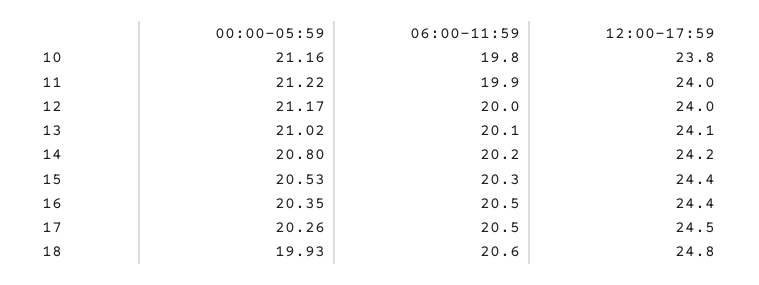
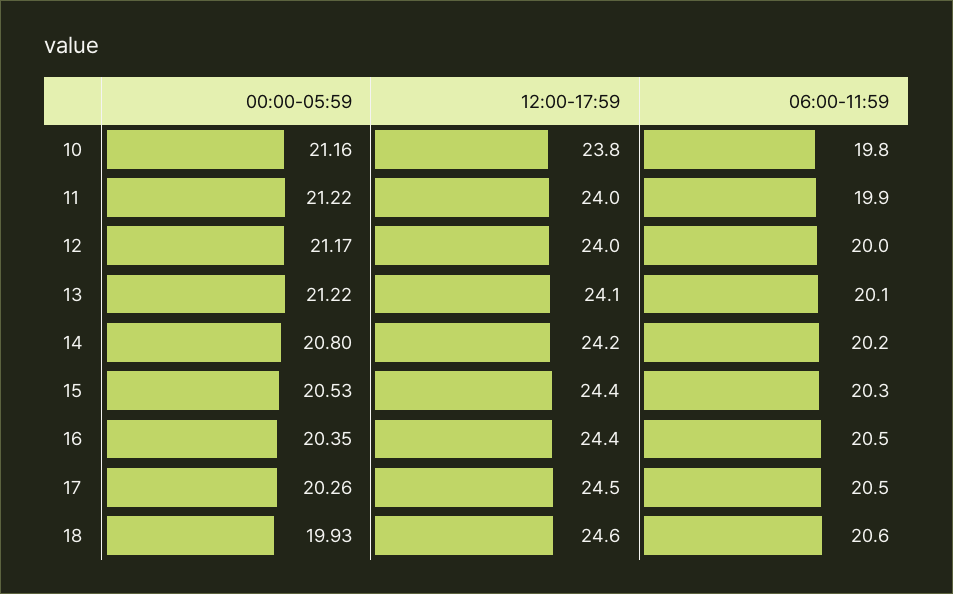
00:00-05:59, 13: 21.02 -> 21.22
12:00-17:59, 18: 24.8 -> 24.6

